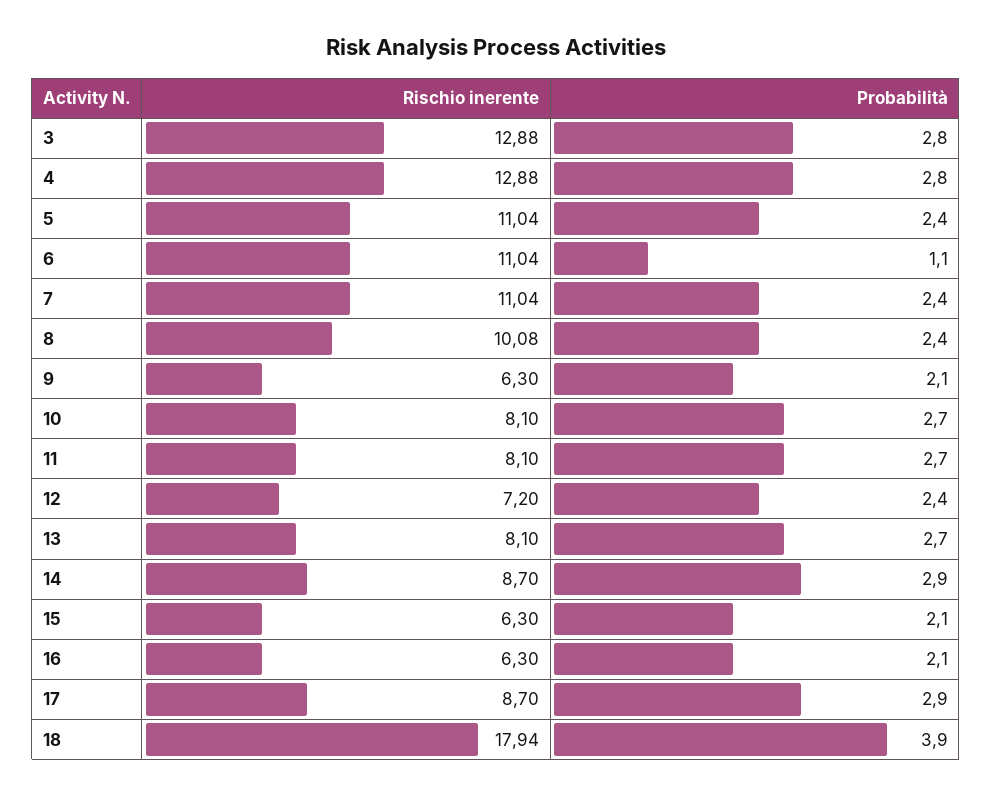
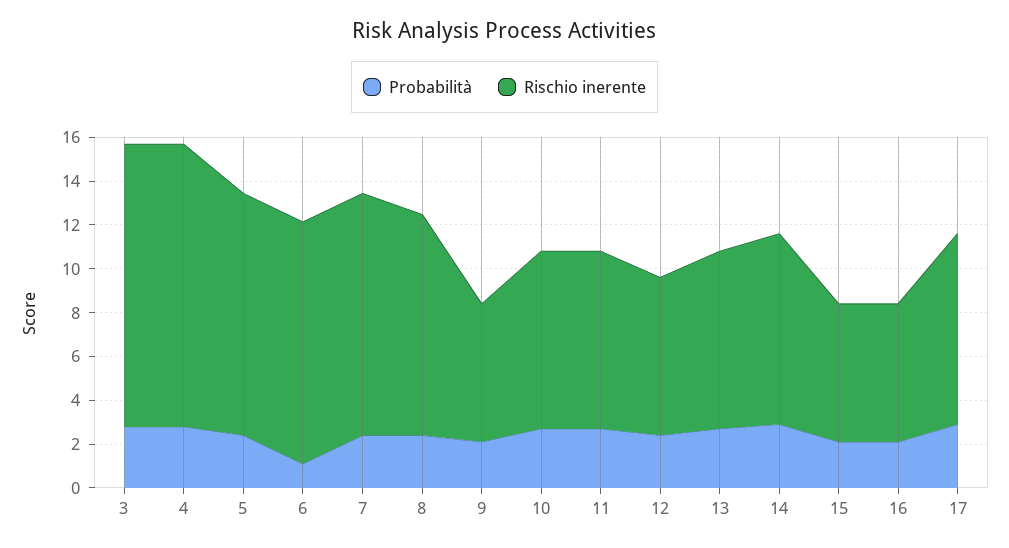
Rischio inerente, 18: 17.94 -> none
Probabilità, 18: 3.9 -> none

